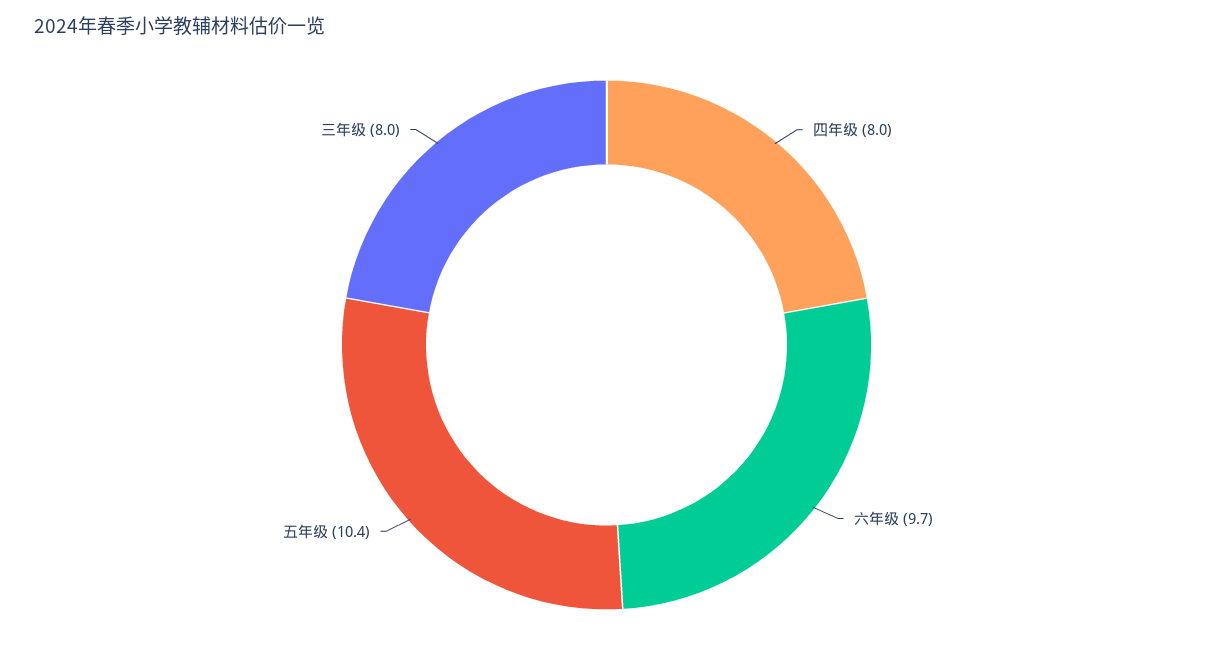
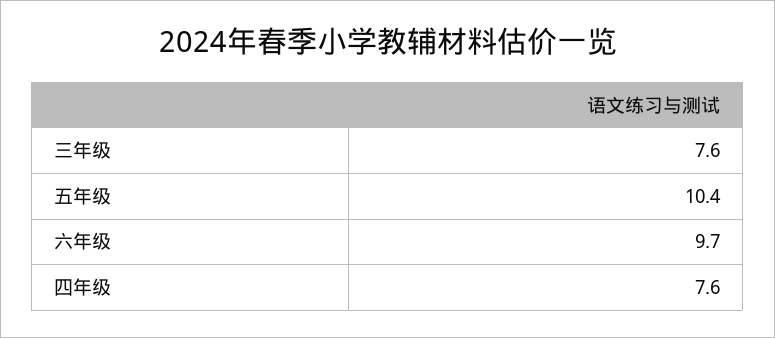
四年级: 8 -> 7.6
三年级: 8 -> 7.6

